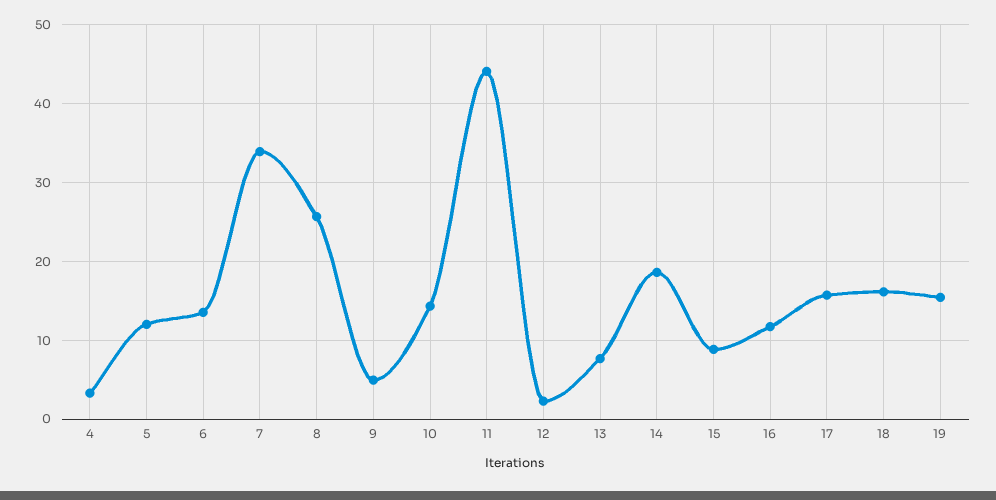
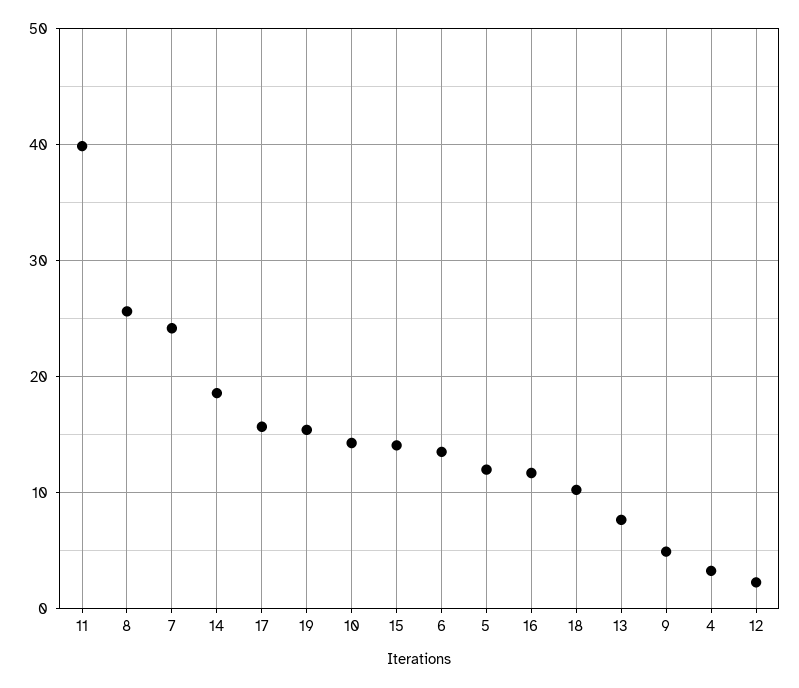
7: 34 -> 24
11: 44 -> 40
15: 9 -> 14
18: 16 -> 10

